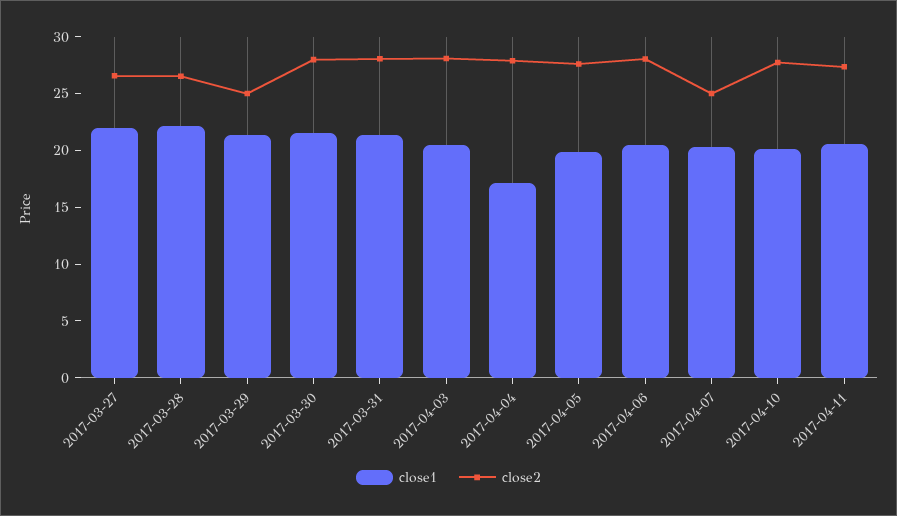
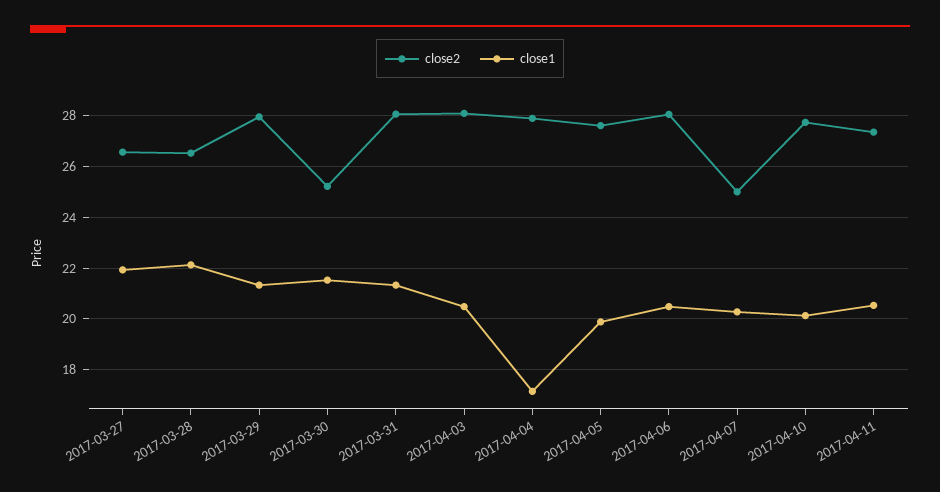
close2, 2017-03-29: 25 -> 28
close2, 2017-03-30: 28 -> 25.25

